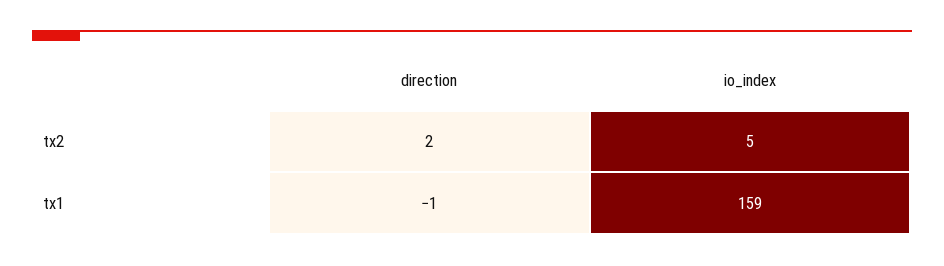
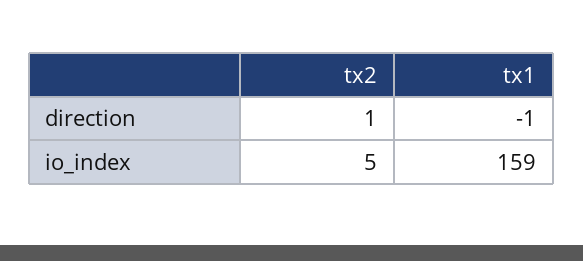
direction, tx2: 2 -> 1

